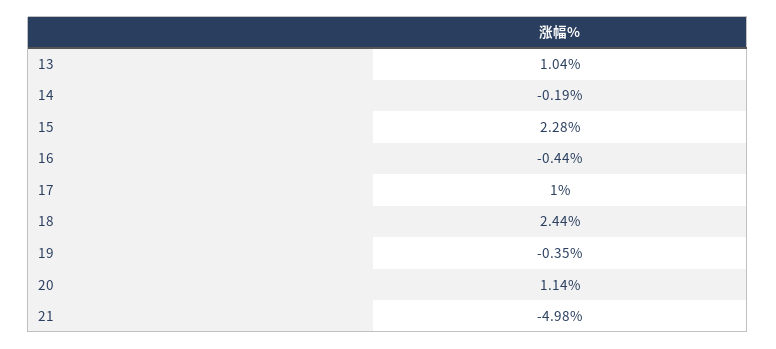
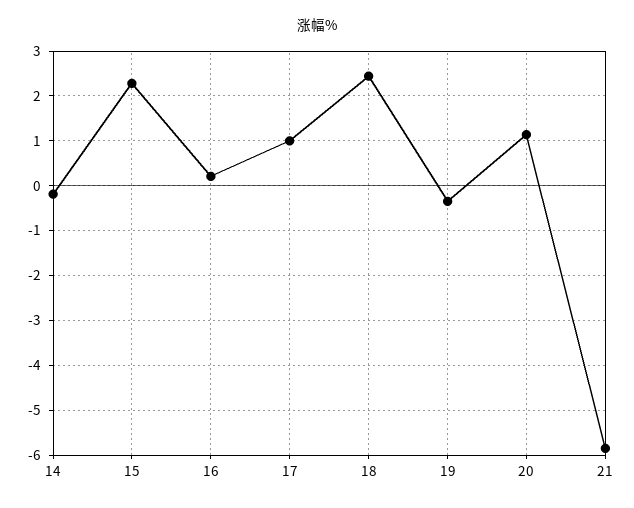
13: 1.04 -> none
16: -0.44 -> 0.2
21: -4.98 -> -5.8

